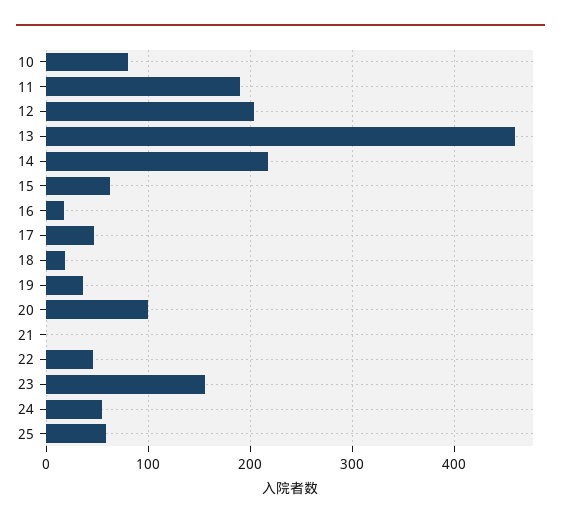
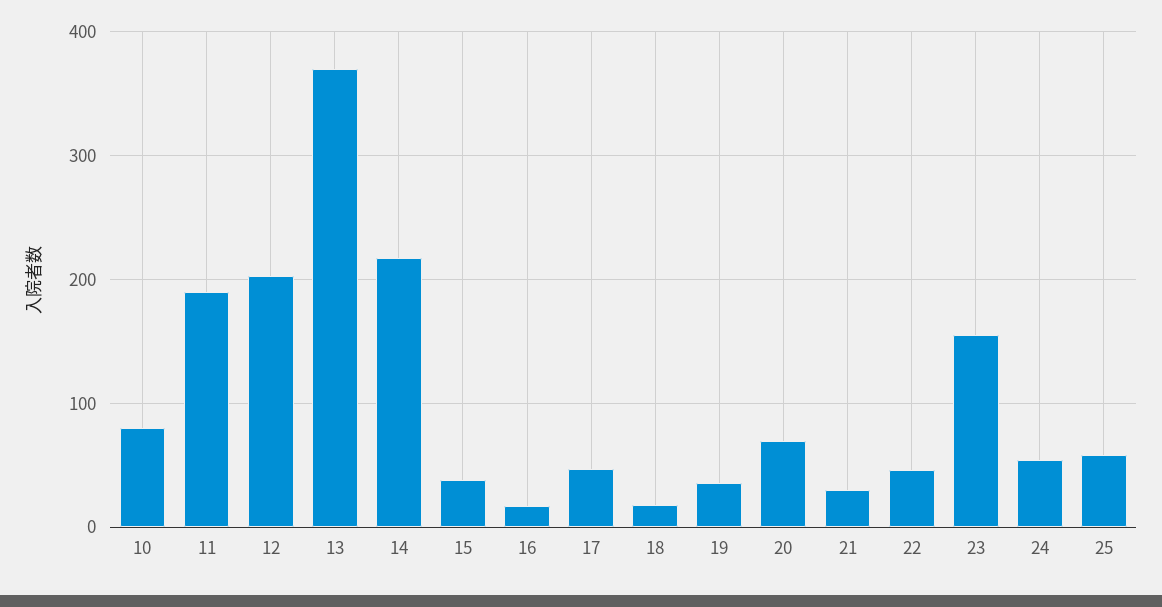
13: 460 -> 370
15: 60 -> 40
20: 100 -> 70
21: 0 -> 30

